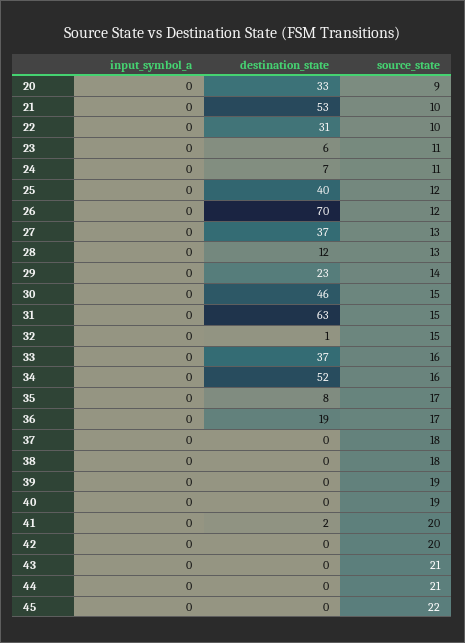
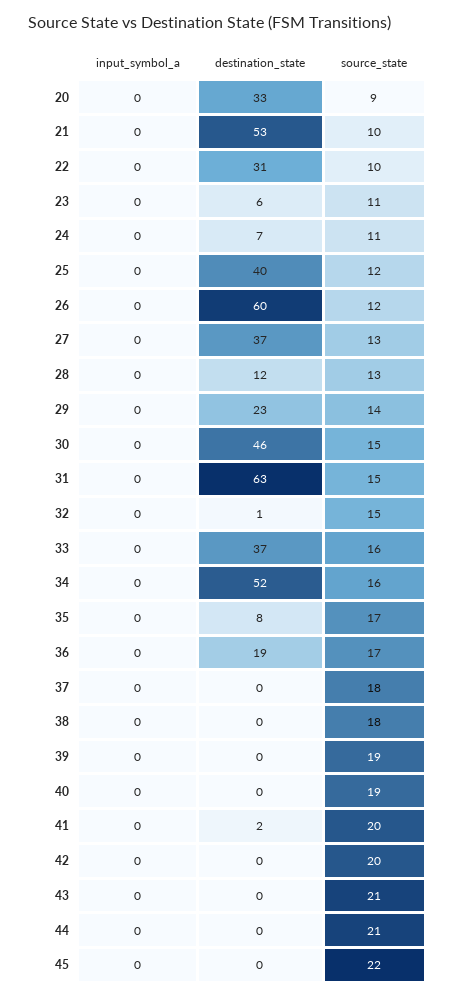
destination_state, 26: 70 -> 60

